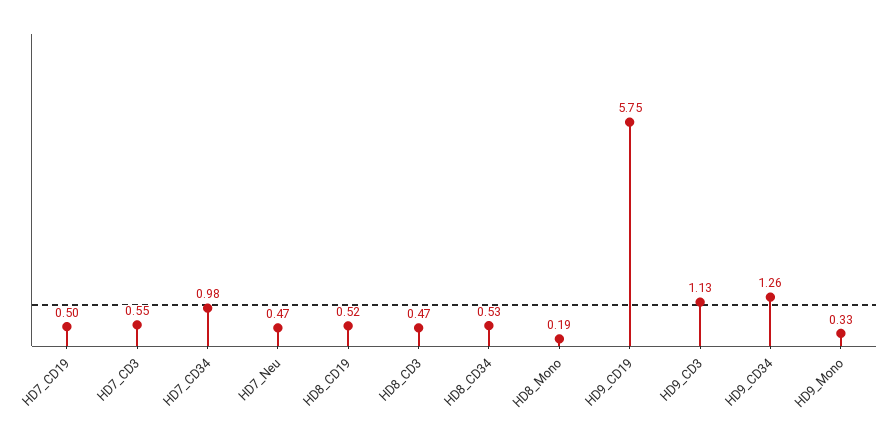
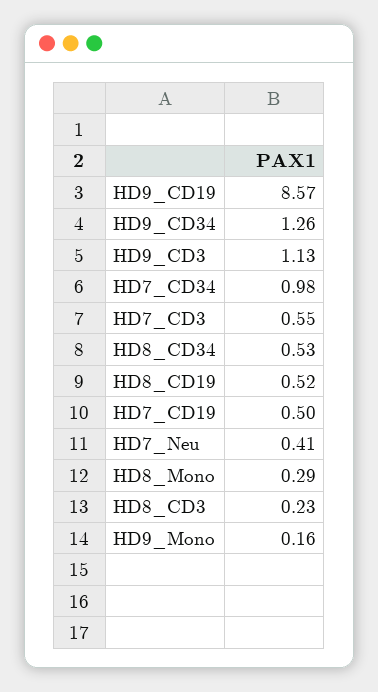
HD7_Neu: 0.47 -> 0.41
HD8_CD3: 0.47 -> 0.23
HD8_Mono: 0.19 -> 0.29
HD9_CD19: 5.75 -> 8.57
HD9_Mono: 0.33 -> 0.16

